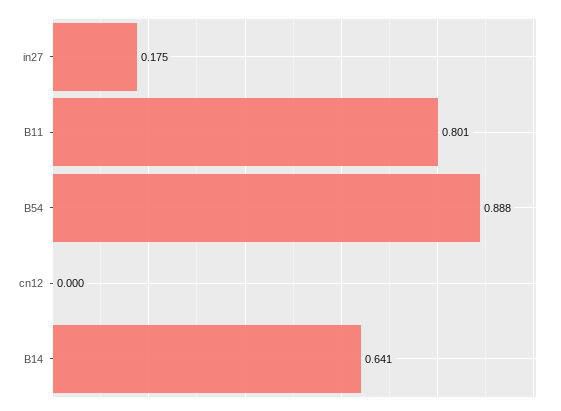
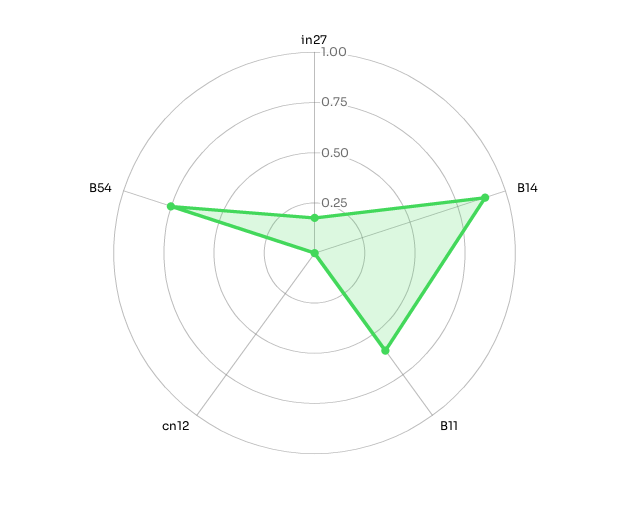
B11: 0.801 -> 0.6
B54: 0.888 -> 0.75
B14: 0.641 -> 0.9

